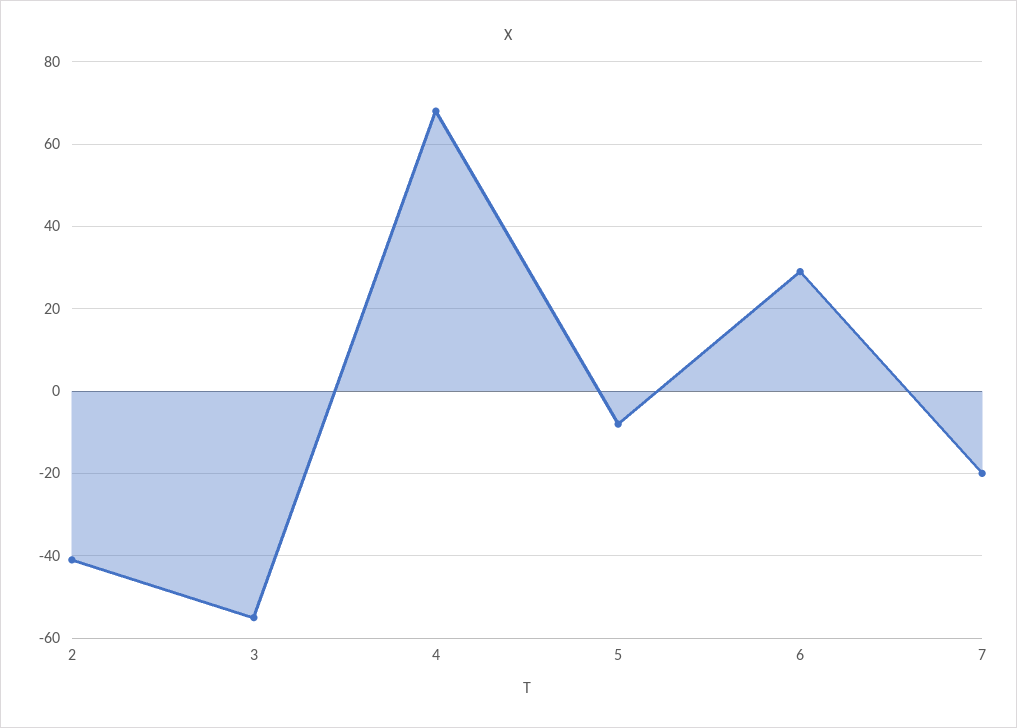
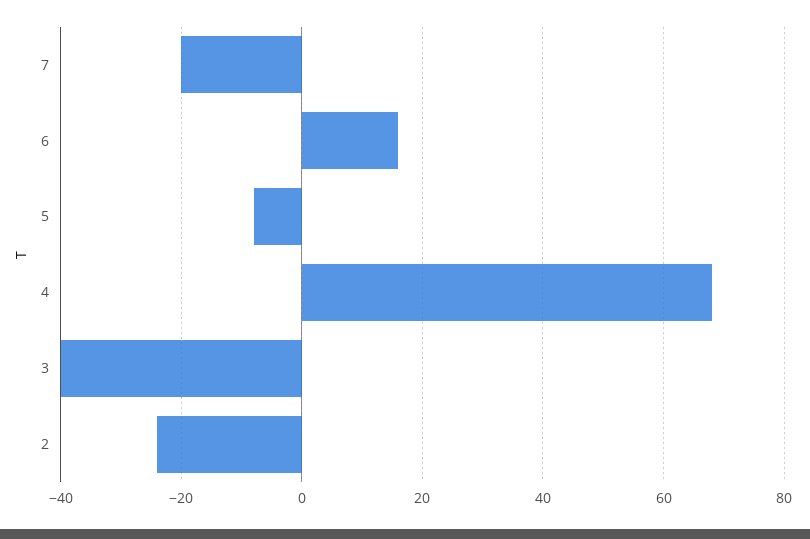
2: -40 -> -25
3: -55 -> -40
6: 30 -> 15

